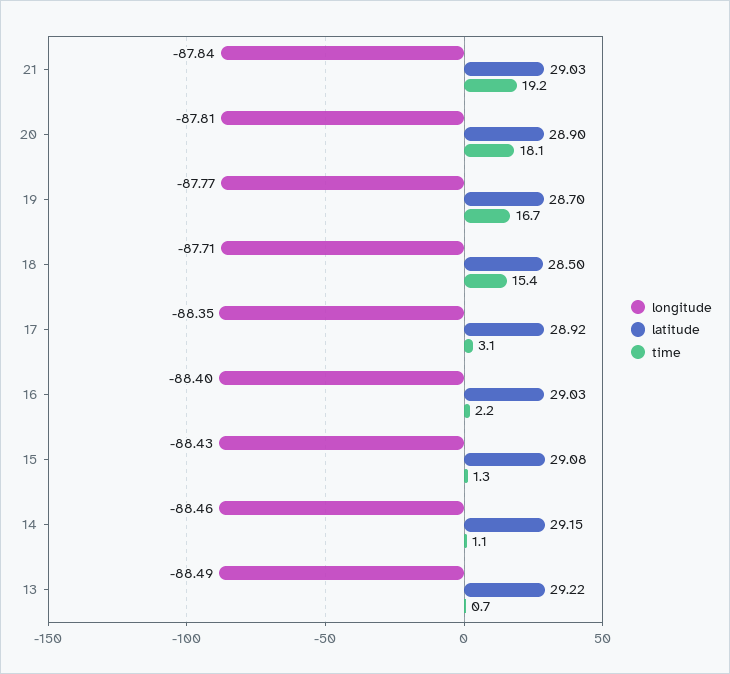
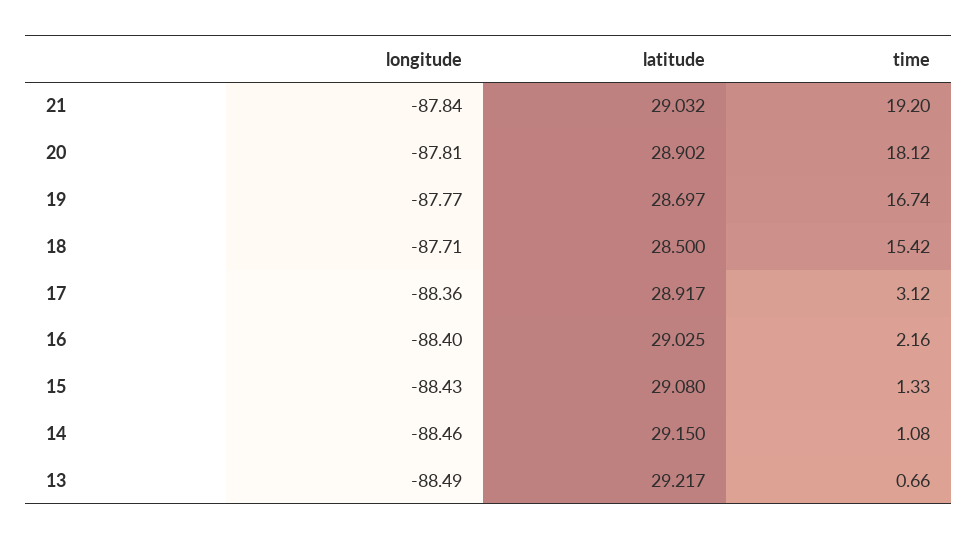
longitude, 17: -88.35 -> -88.36

